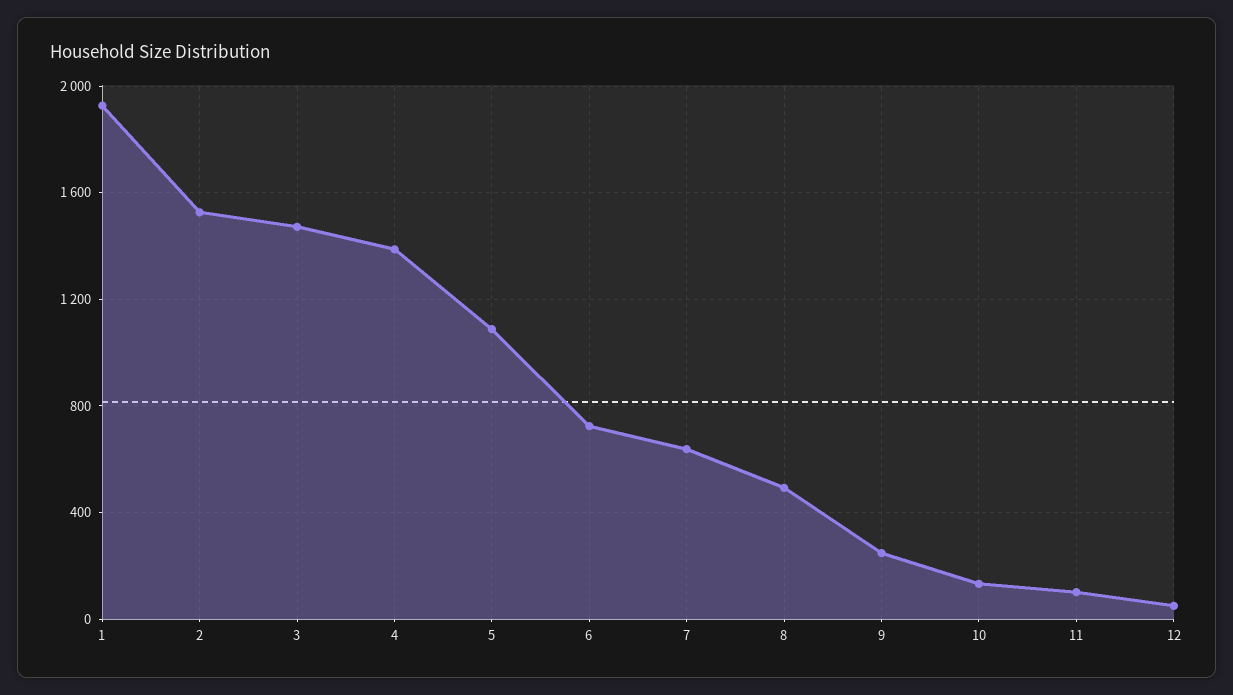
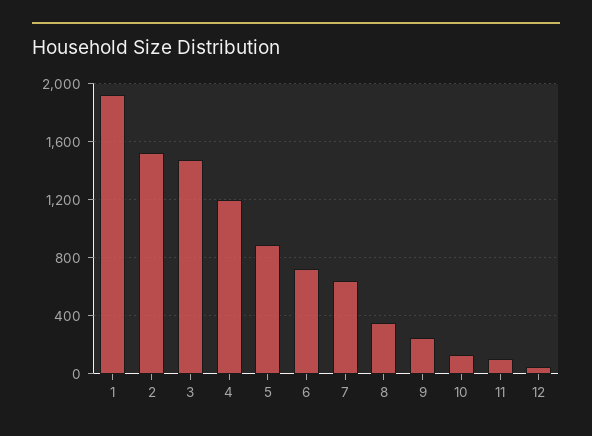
4: 1400 -> 1200
5: 1100 -> 900
8: 500 -> 350

